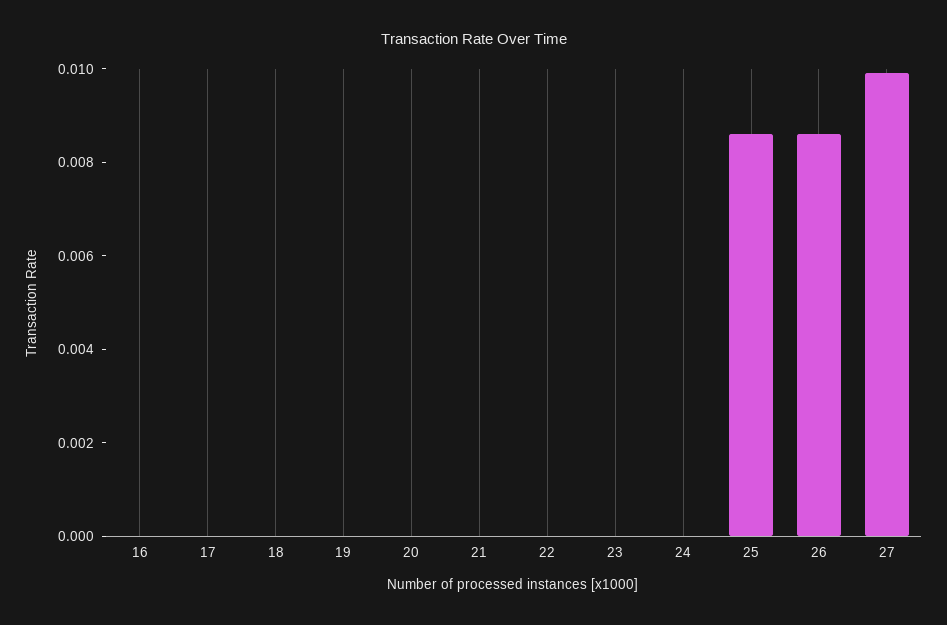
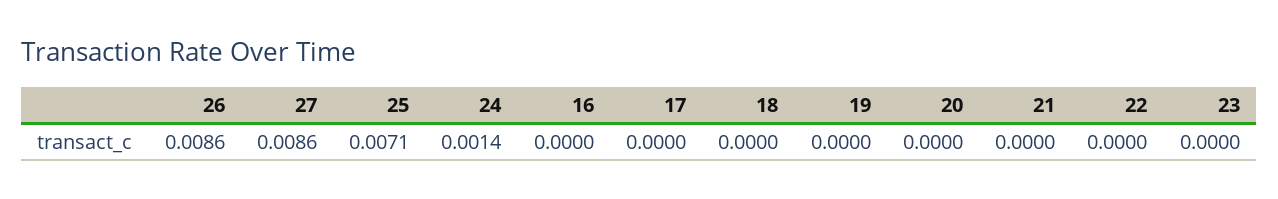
24: 0 -> 0.0014
25: 0.0085 -> 0.0071
27: 0.01 -> 0.0086

